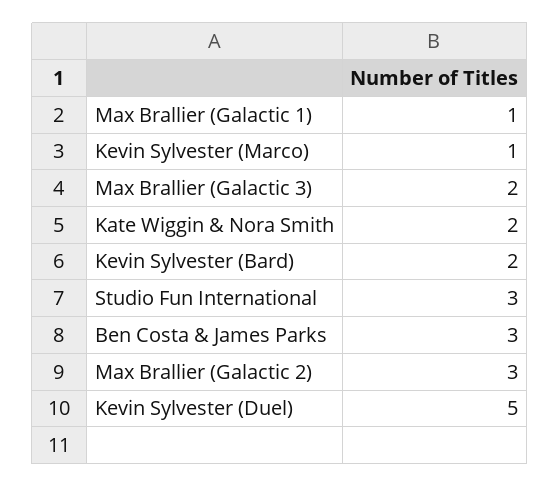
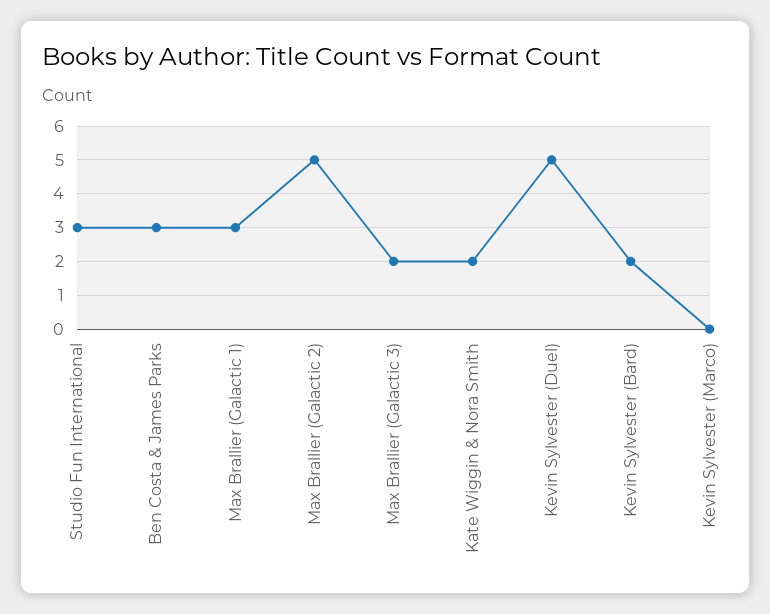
Max Brallier (Galactic 1): 1 -> 3
Kevin Sylvester (Marco): 1 -> 0
Max Brallier (Galactic 2): 3 -> 5

